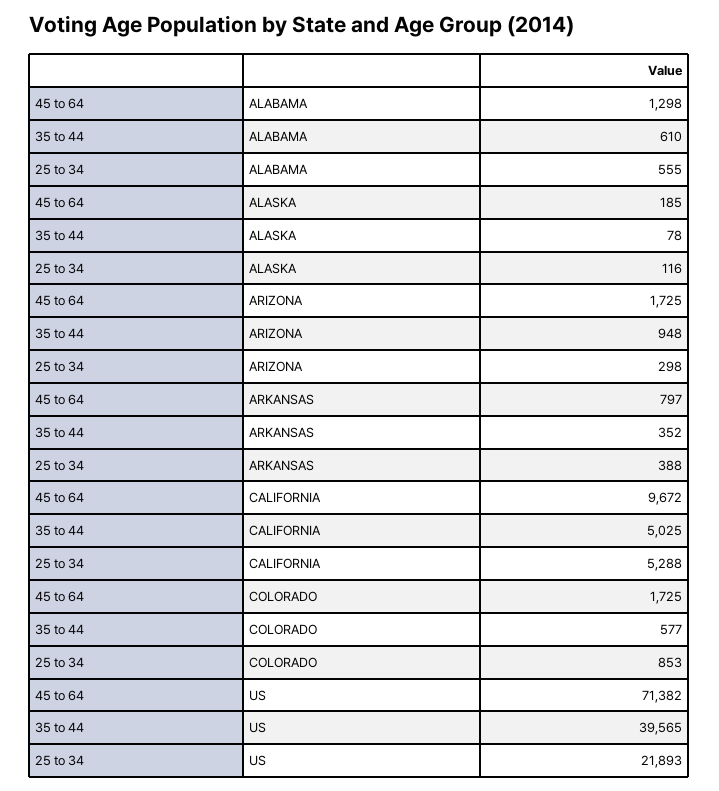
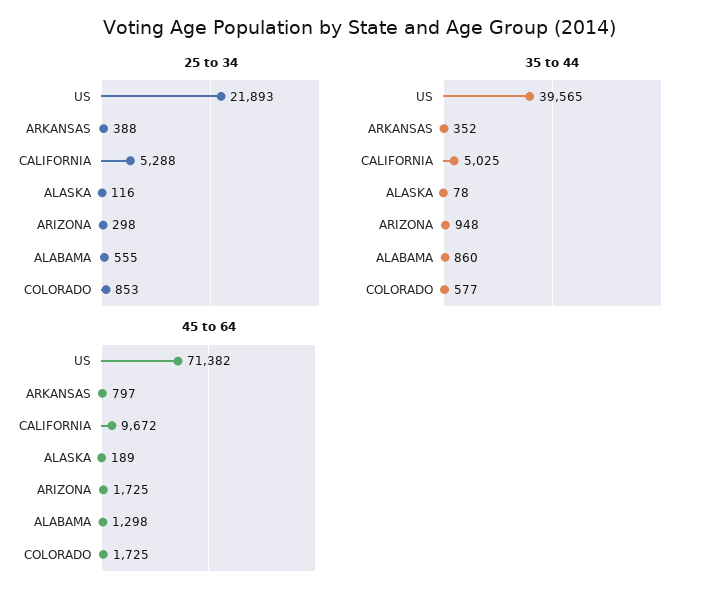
35 to 44, ALABAMA: 610 -> 860
45 to 64, ALASKA: 185 -> 189

